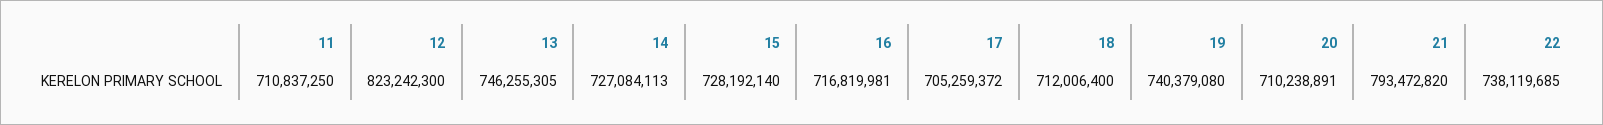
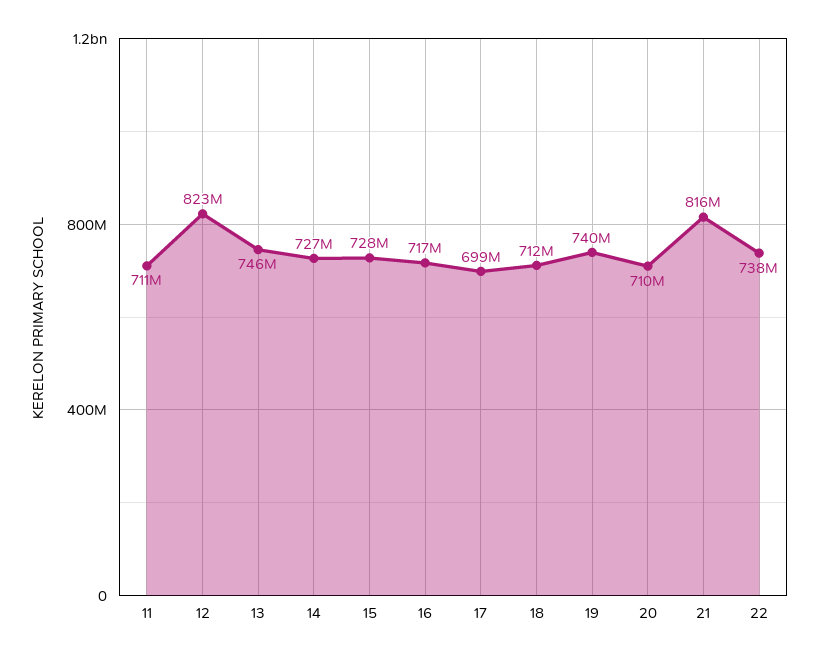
17: 705259372 -> 699000000
21: 793472820 -> 816000000

